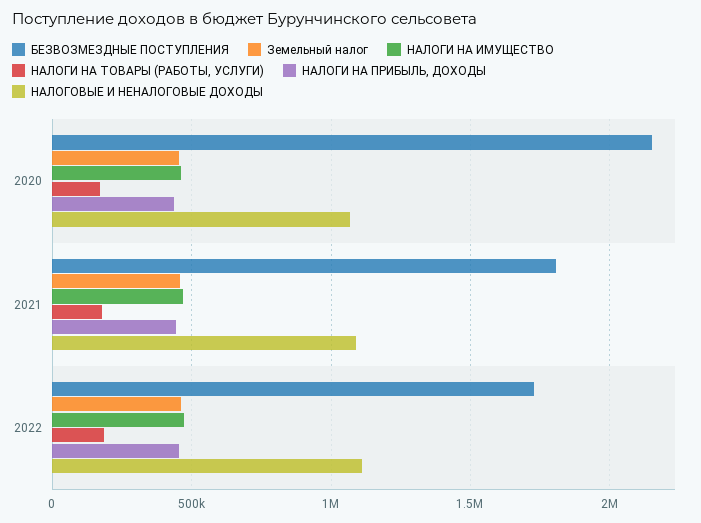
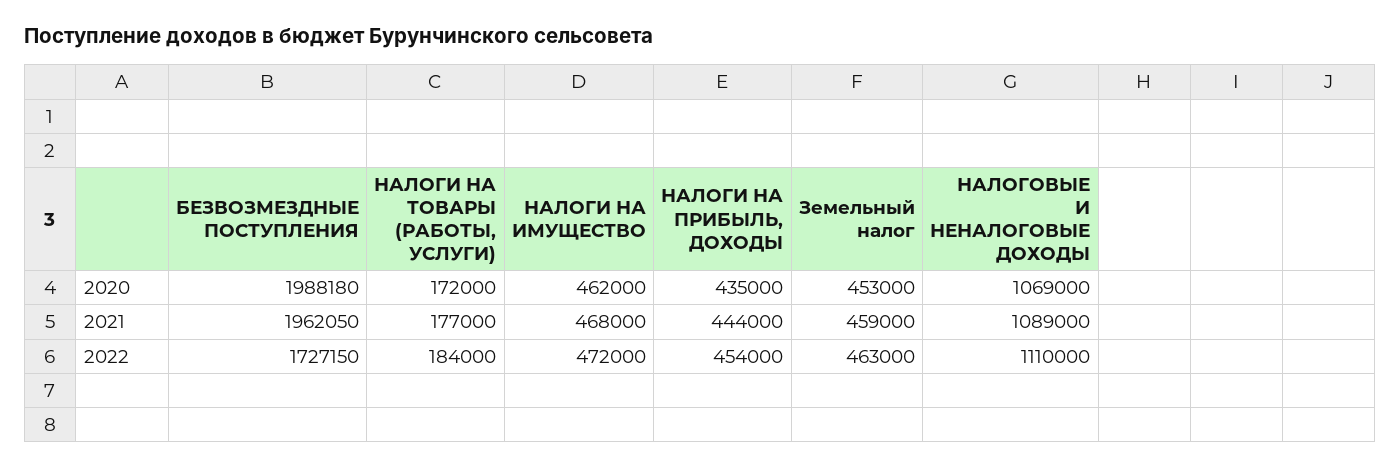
БЕЗВОЗМЕЗДНЫЕ ПОСТУПЛЕНИЯ, 2020: 2150000 -> 1988180
БЕЗВОЗМЕЗДНЫЕ ПОСТУПЛЕНИЯ, 2021: 1800000 -> 1962050

